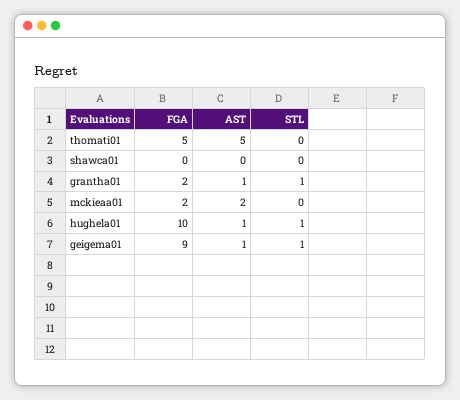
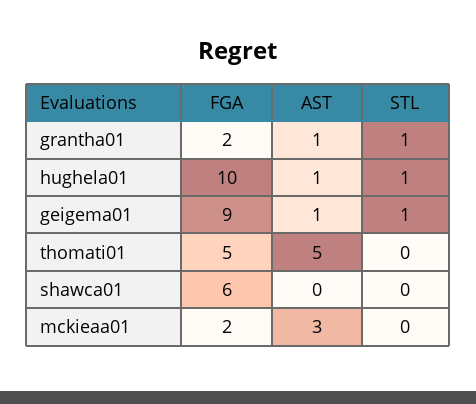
FGA, shawca01: 0 -> 6
AST, mckieaa01: 2 -> 3

